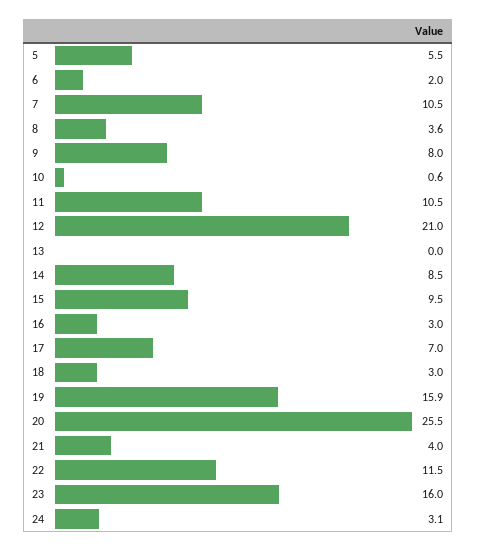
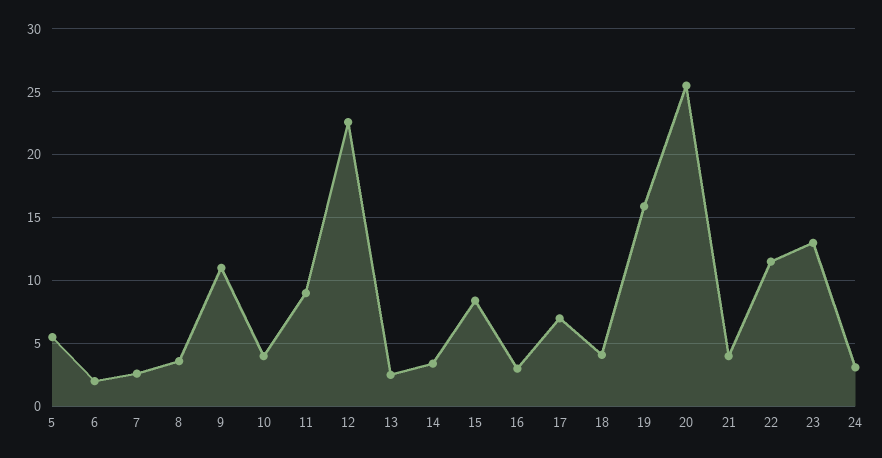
7: 10.5 -> 2.5
9: 8 -> 11
10: 0.6 -> 4
11: 10.5 -> 9
12: 21 -> 22.5
13: 0 -> 2.5
14: 8.5 -> 3.5
15: 9.5 -> 8.5
18: 3 -> 4
23: 16 -> 13

